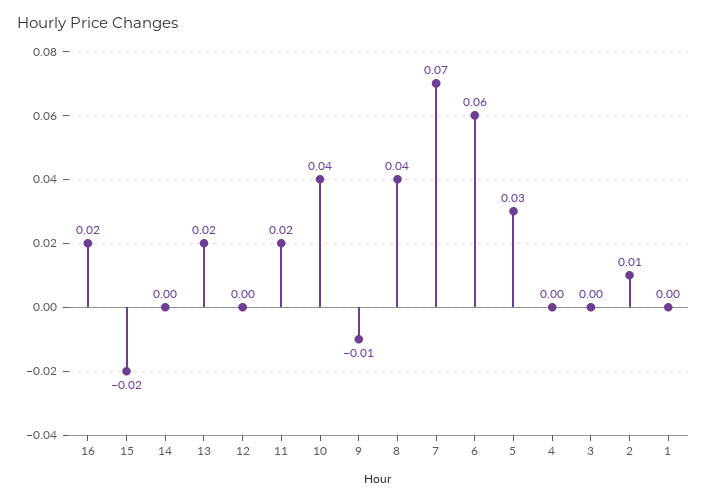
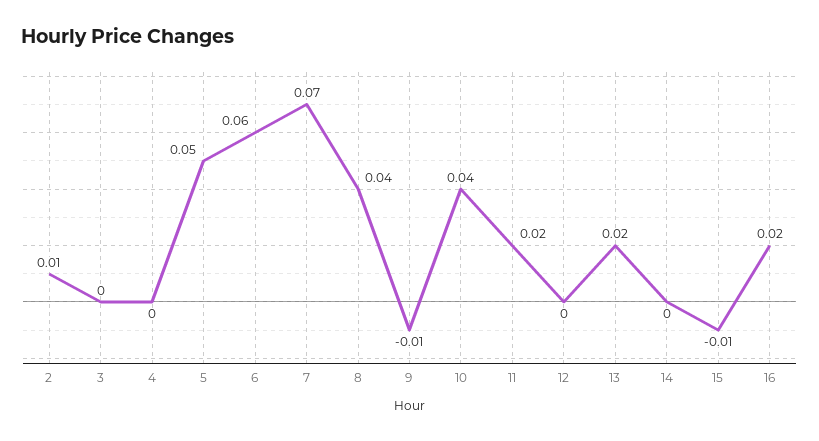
15: -0.02 -> -0.01
5: 0.03 -> 0.05
1: 0 -> none

